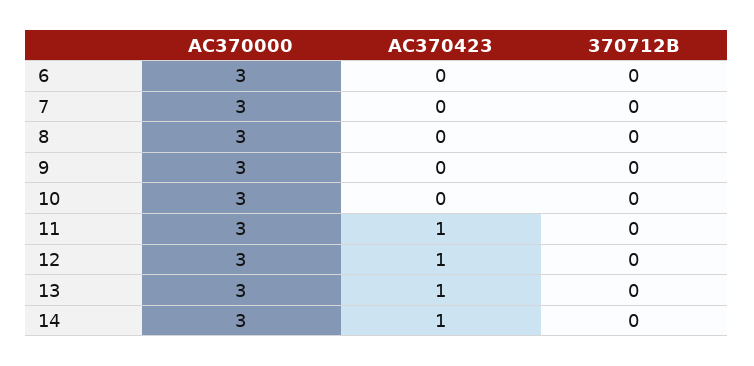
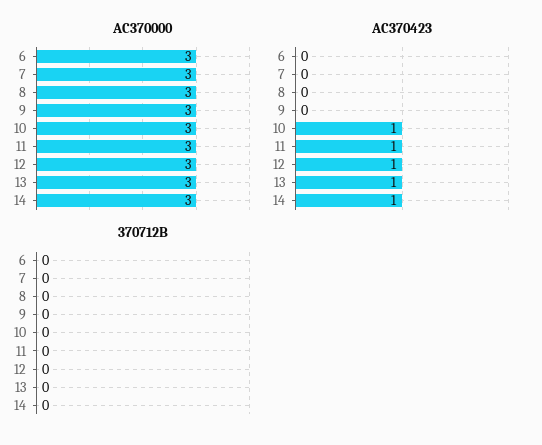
AC370423, 10: 0 -> 1

